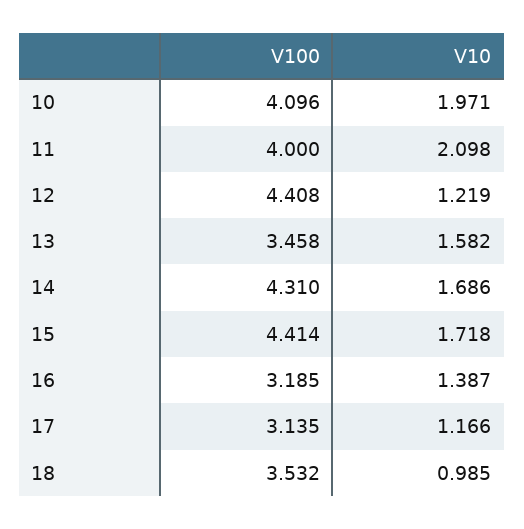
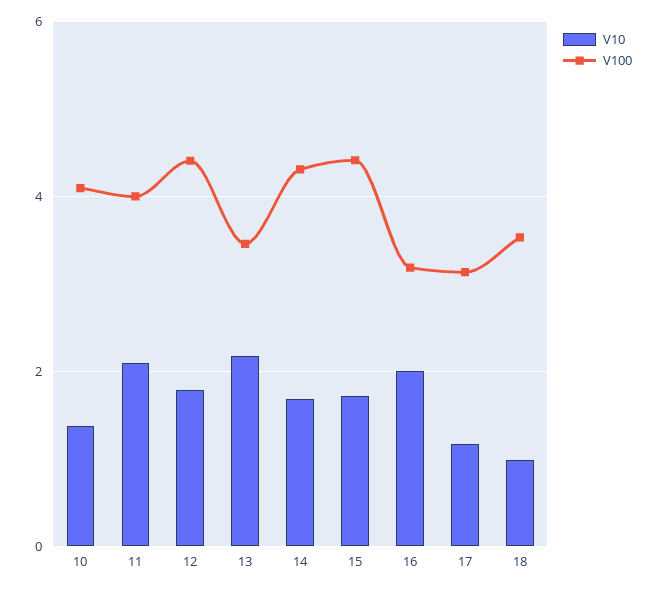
V10, 10: 1.971 -> 1.4
V10, 12: 1.219 -> 1.8
V10, 13: 1.582 -> 2.2
V10, 16: 1.387 -> 2

